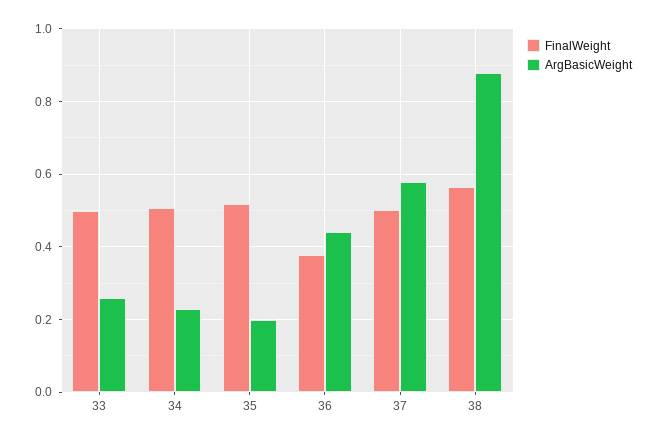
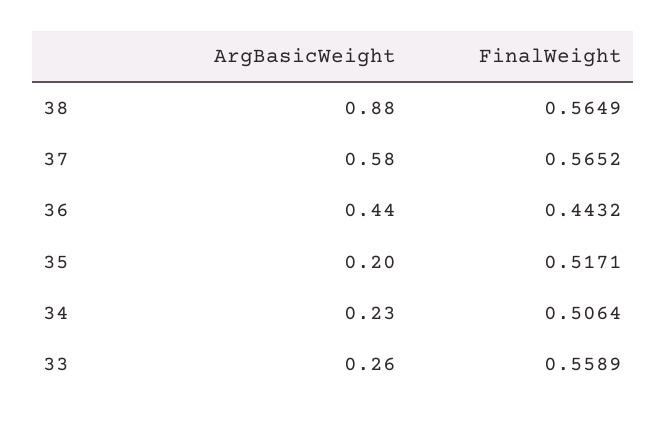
FinalWeight, 33: 0.5 -> 0.5589
FinalWeight, 36: 0.38 -> 0.4432
FinalWeight, 37: 0.5 -> 0.5652

